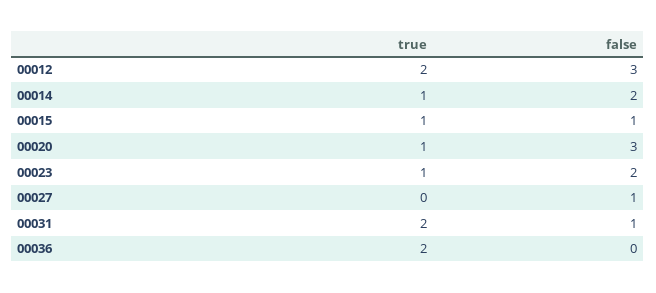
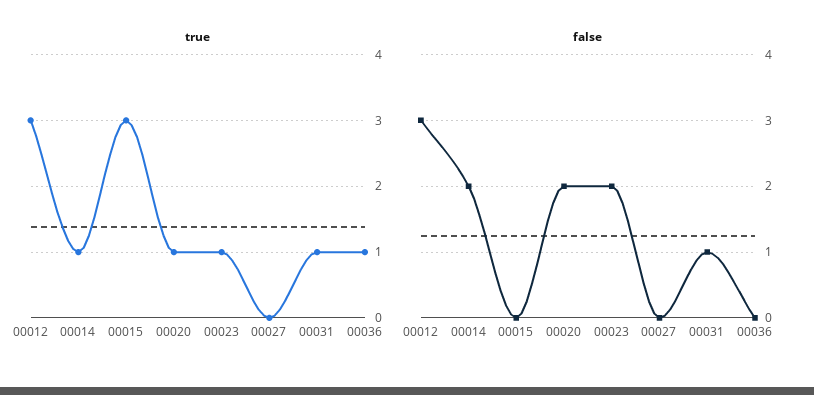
true, 00012: 2 -> 3
true, 00015: 1 -> 3
false, 00015: 1 -> 0
false, 00020: 3 -> 2
false, 00027: 1 -> 0
true, 00031: 2 -> 1
true, 00036: 2 -> 1

